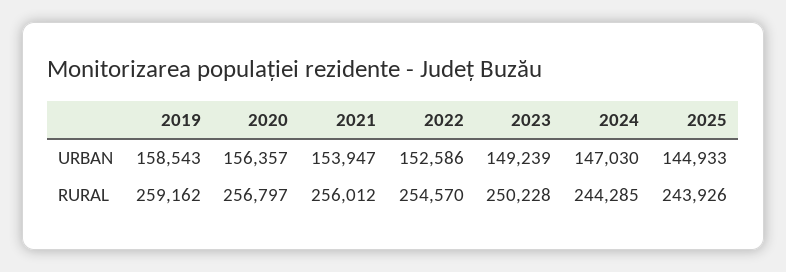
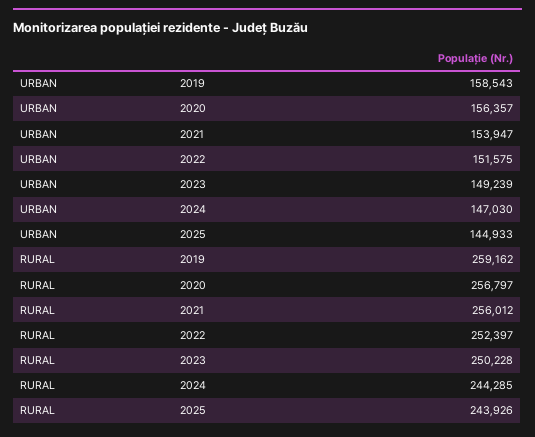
2022, URBAN: 152586 -> 151575
2022, RURAL: 254570 -> 252397

